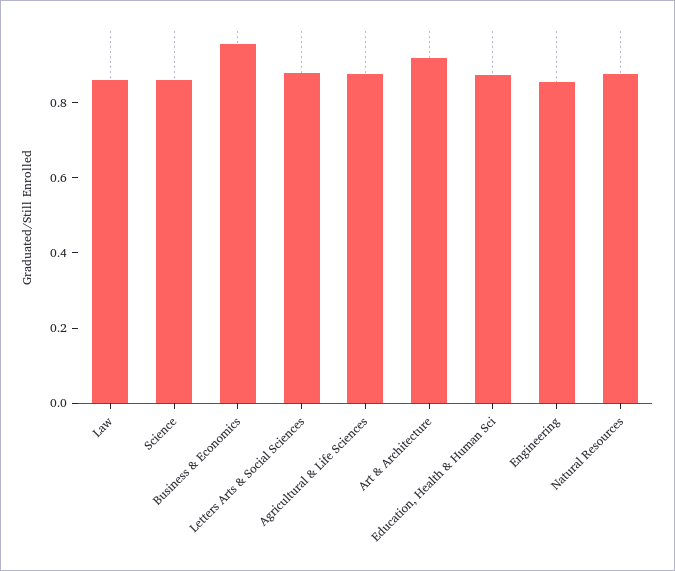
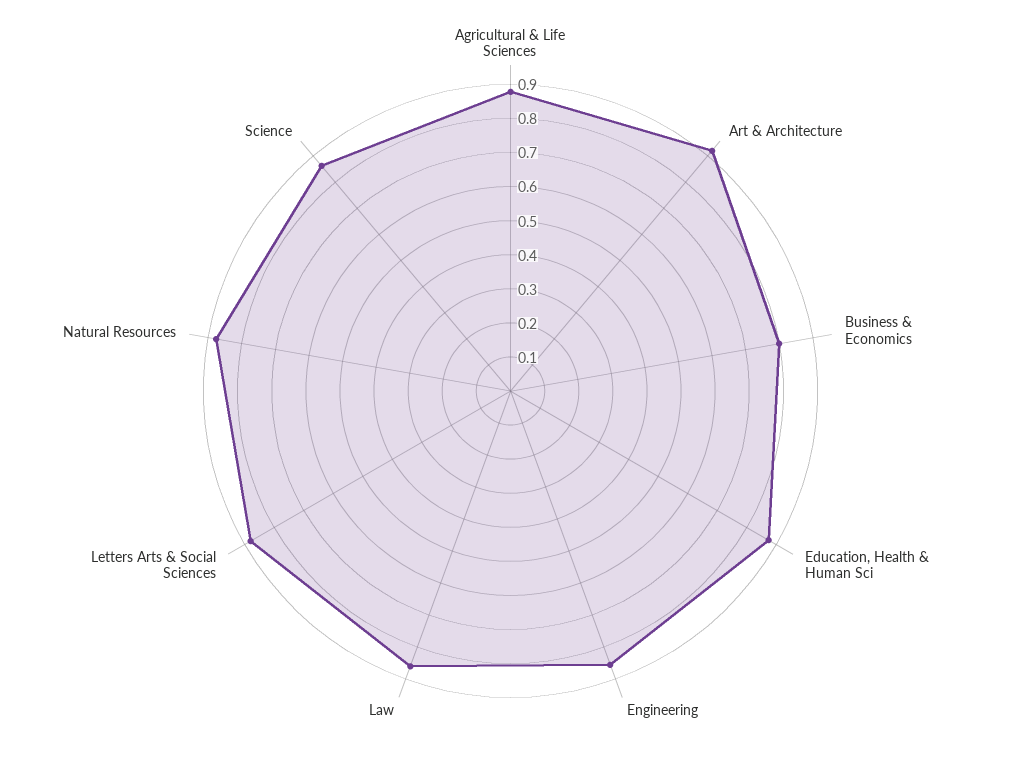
Business & Economics: 0.95 -> 0.8

